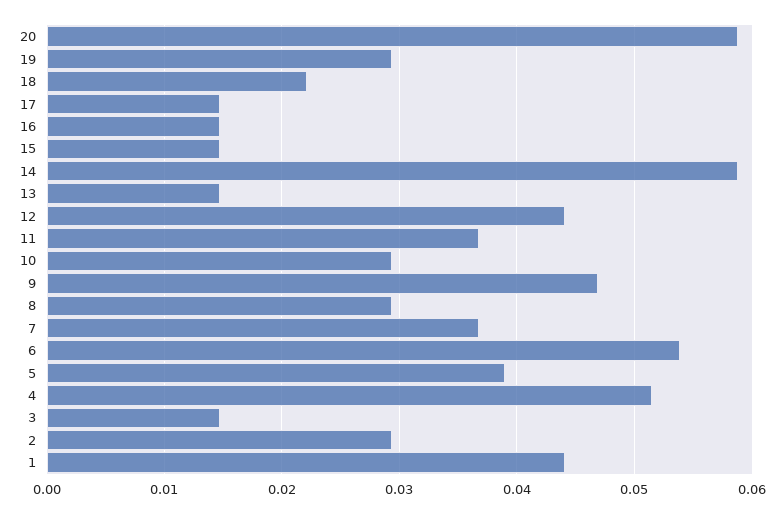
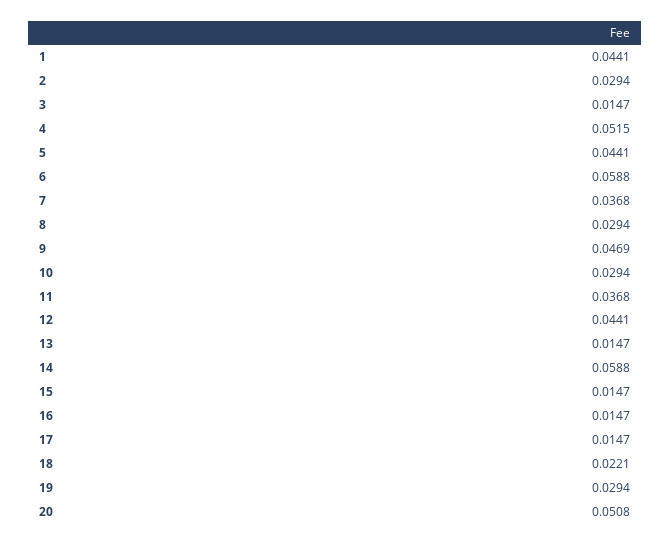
20: 0.059 -> 0.0508
6: 0.054 -> 0.0588
5: 0.039 -> 0.0441

